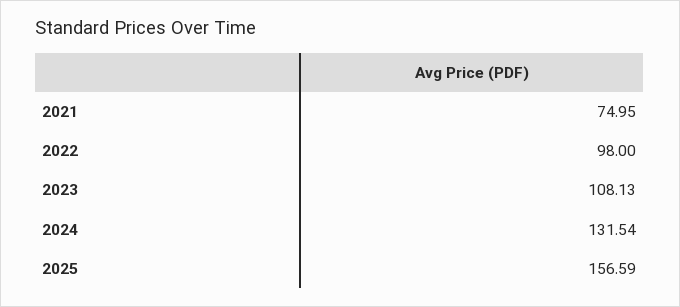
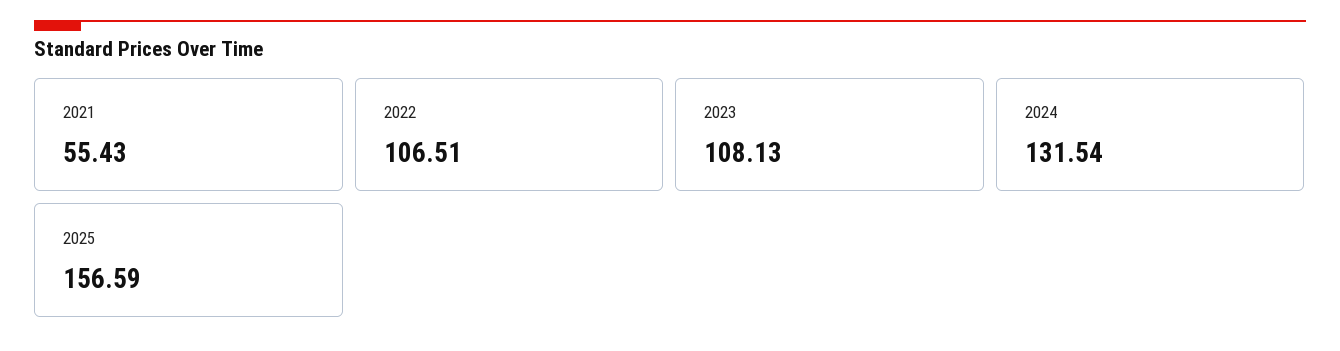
2021: 74.95 -> 55.43
2022: 98 -> 106.51

